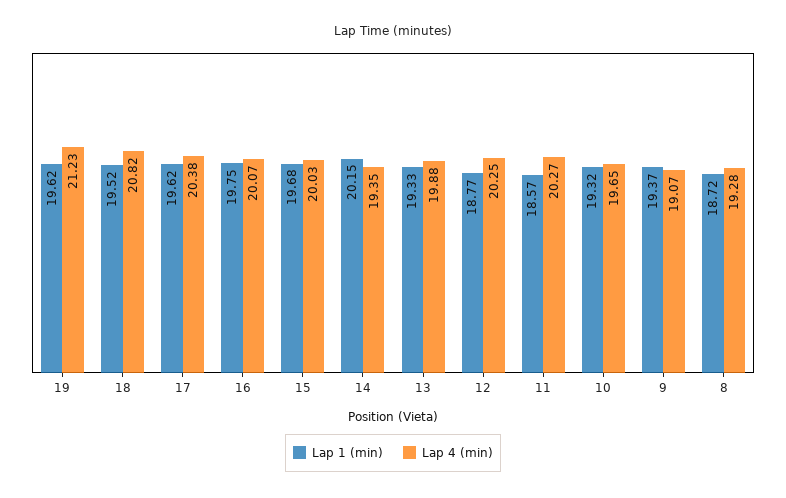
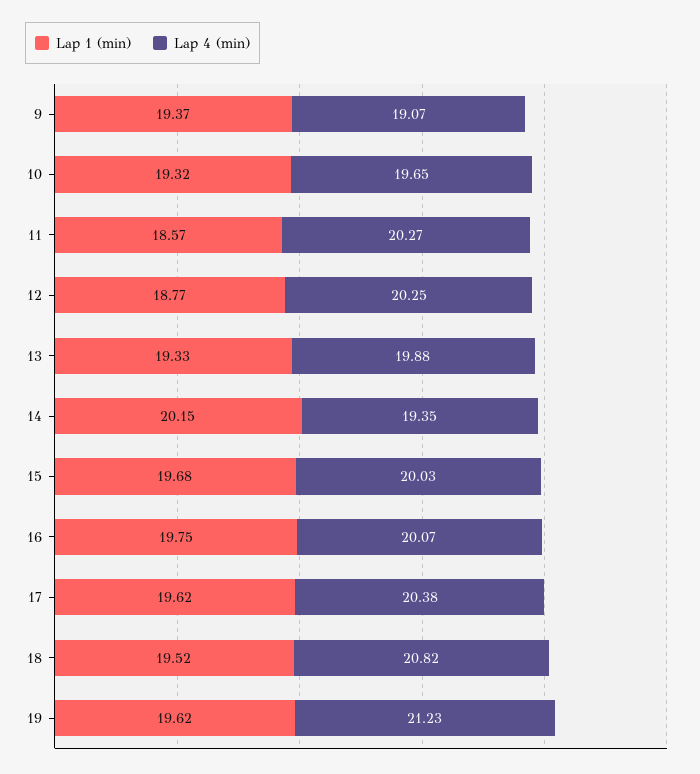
Lap 1 (min), 8: 18.72 -> none
Lap 4 (min), 8: 19.28 -> none

